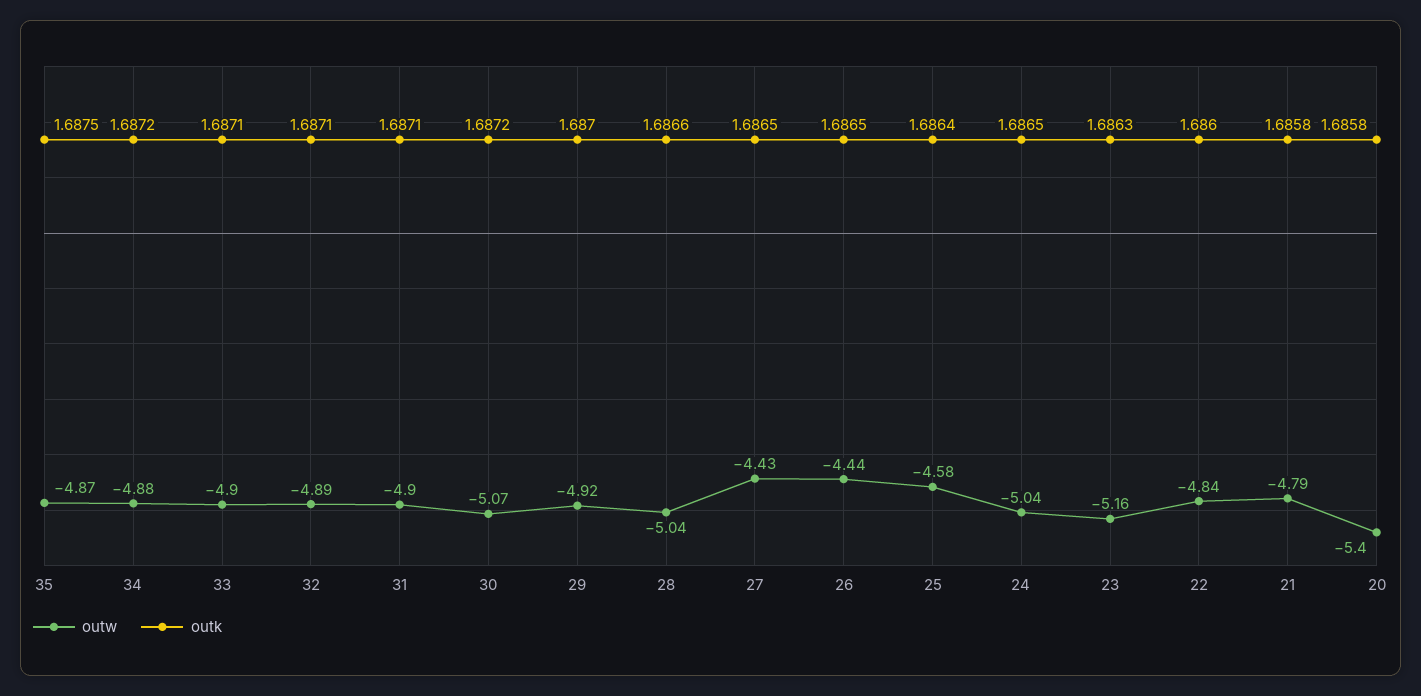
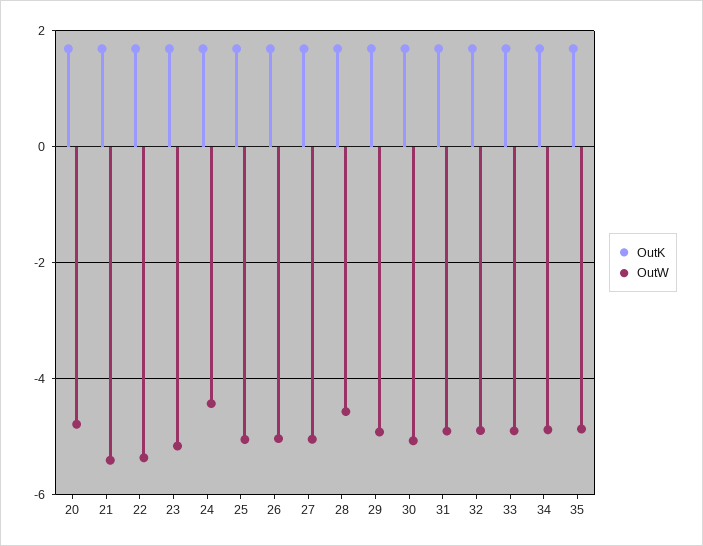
outw, 28: -5.04 -> -4.6
outw, 27: -4.43 -> -5
outw, 26: -4.44 -> -5
outw, 25: -4.58 -> -5
outw, 24: -5.04 -> -4.4
outw, 22: -4.84 -> -5.4
outw, 21: -4.79 -> -5.4
outw, 20: -5.4 -> -4.8

